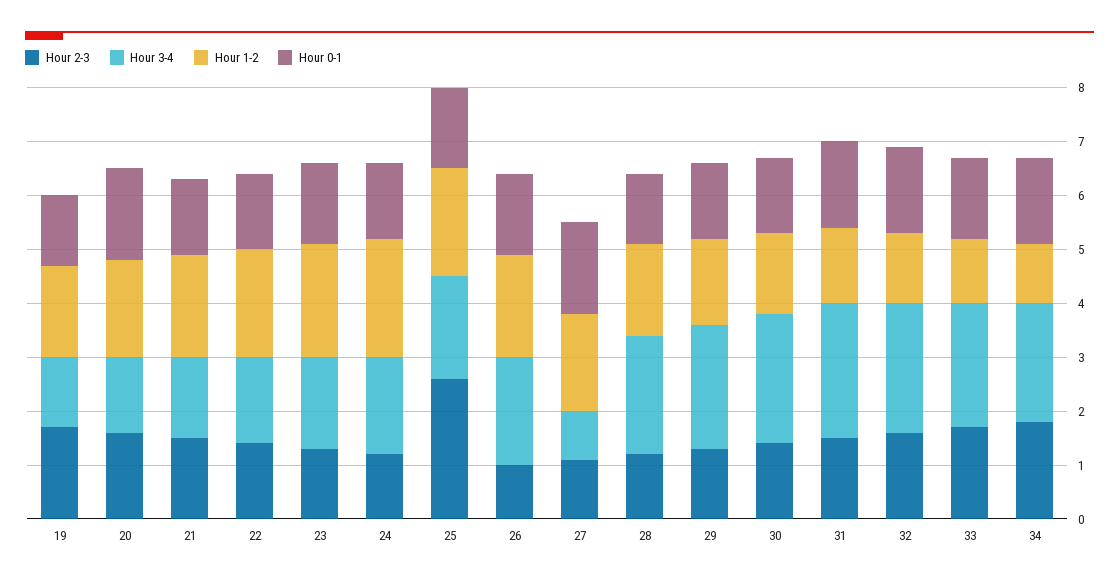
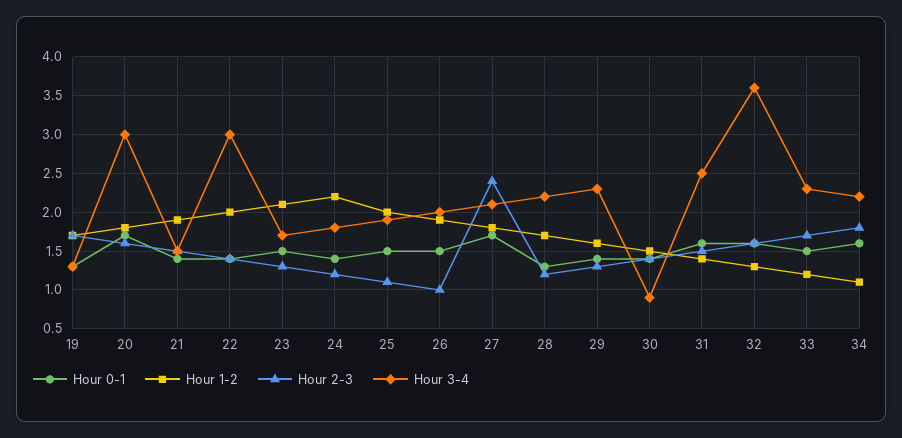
Hour 3-4, 20: 1.5 -> 3
Hour 3-4, 22: 1.5 -> 3
Hour 2-3, 25: 2.5 -> 1.1
Hour 2-3, 27: 1 -> 2.4
Hour 3-4, 27: 1 -> 2.1
Hour 3-4, 30: 2.5 -> 0.9
Hour 3-4, 32: 2.5 -> 3.6

